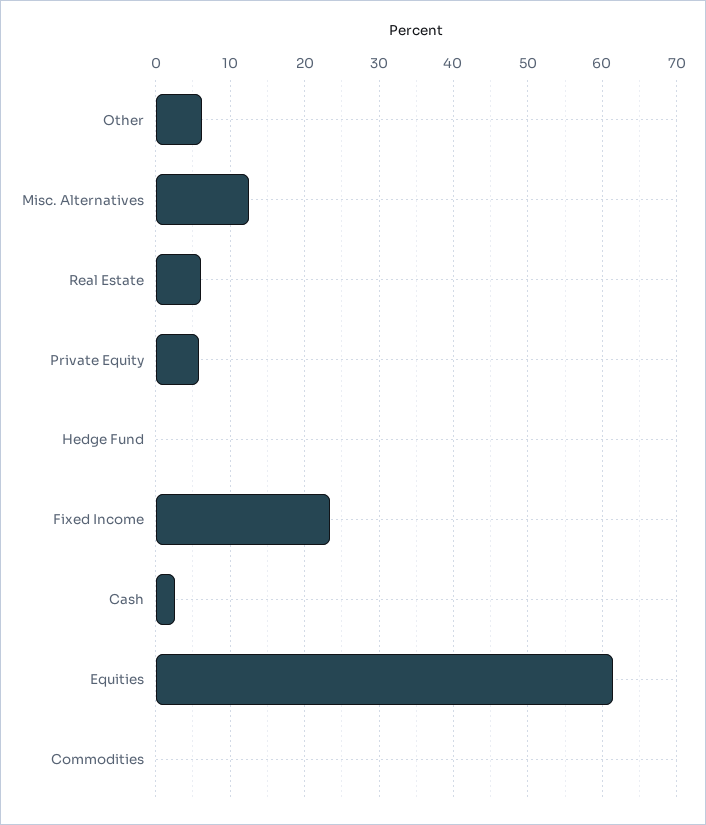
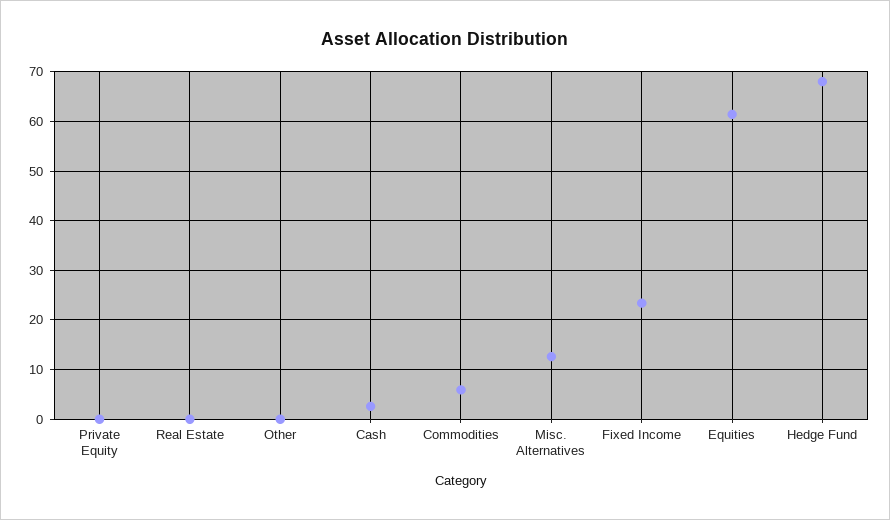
Other: 6 -> 0
Real Estate: 6 -> 0
Private Equity: 6 -> 0
Hedge Fund: 0 -> 68
Commodities: 0 -> 6

